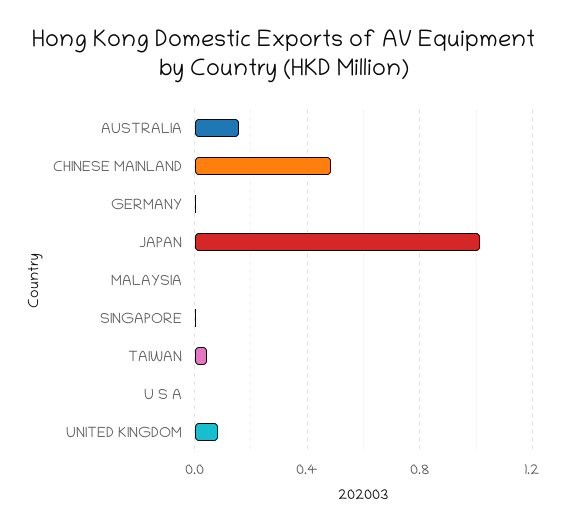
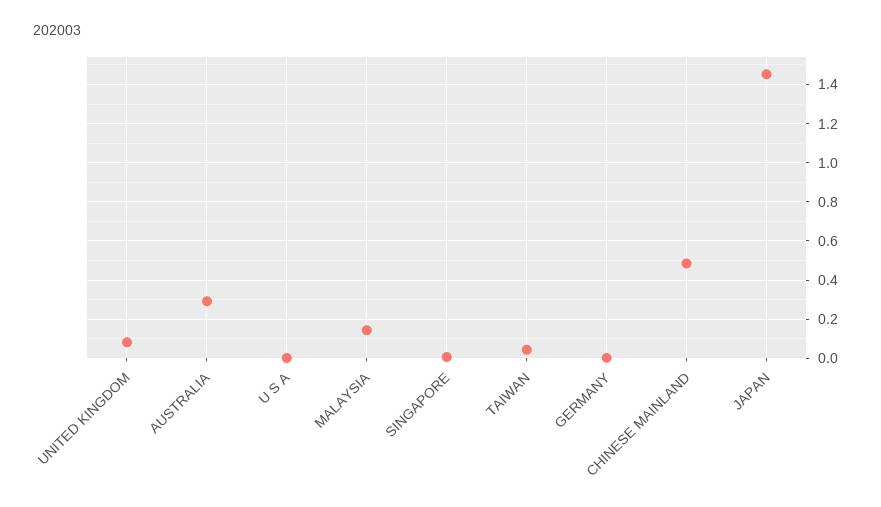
AUSTRALIA: 0.15 -> 0.3
JAPAN: 1 -> 1.45
MALAYSIA: 0 -> 0.15

